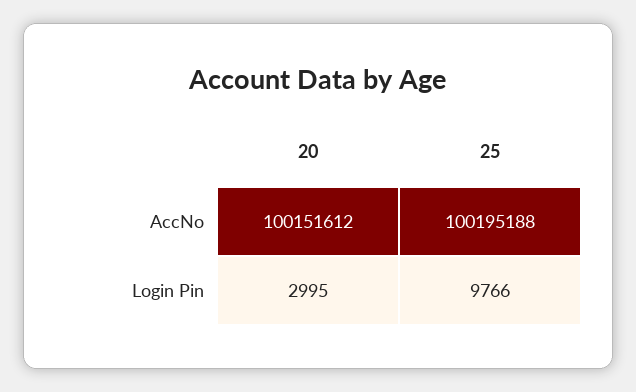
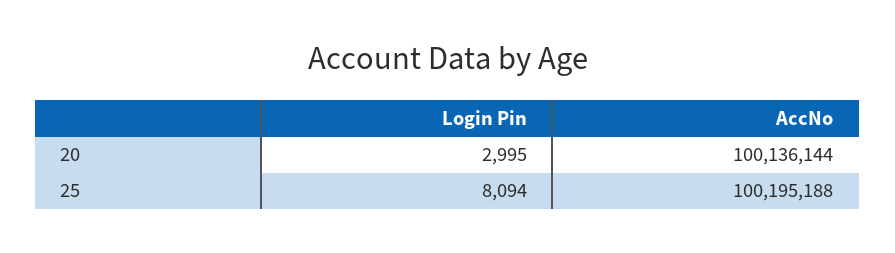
20, AccNo: 100151612 -> 100136144
25, Login Pin: 9766 -> 8094

